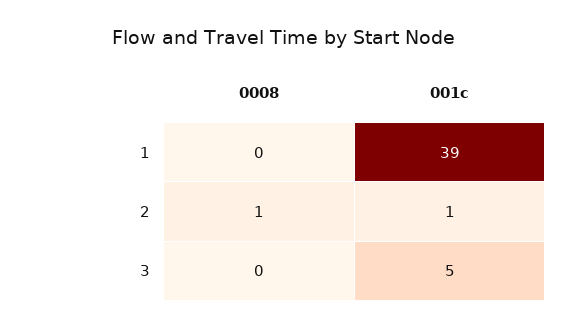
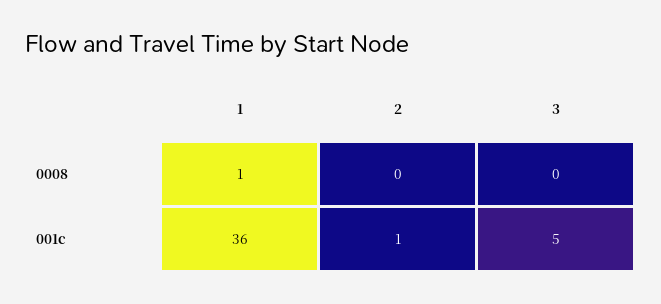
0008, 1: 0 -> 1
001c, 1: 39 -> 36
0008, 2: 1 -> 0

